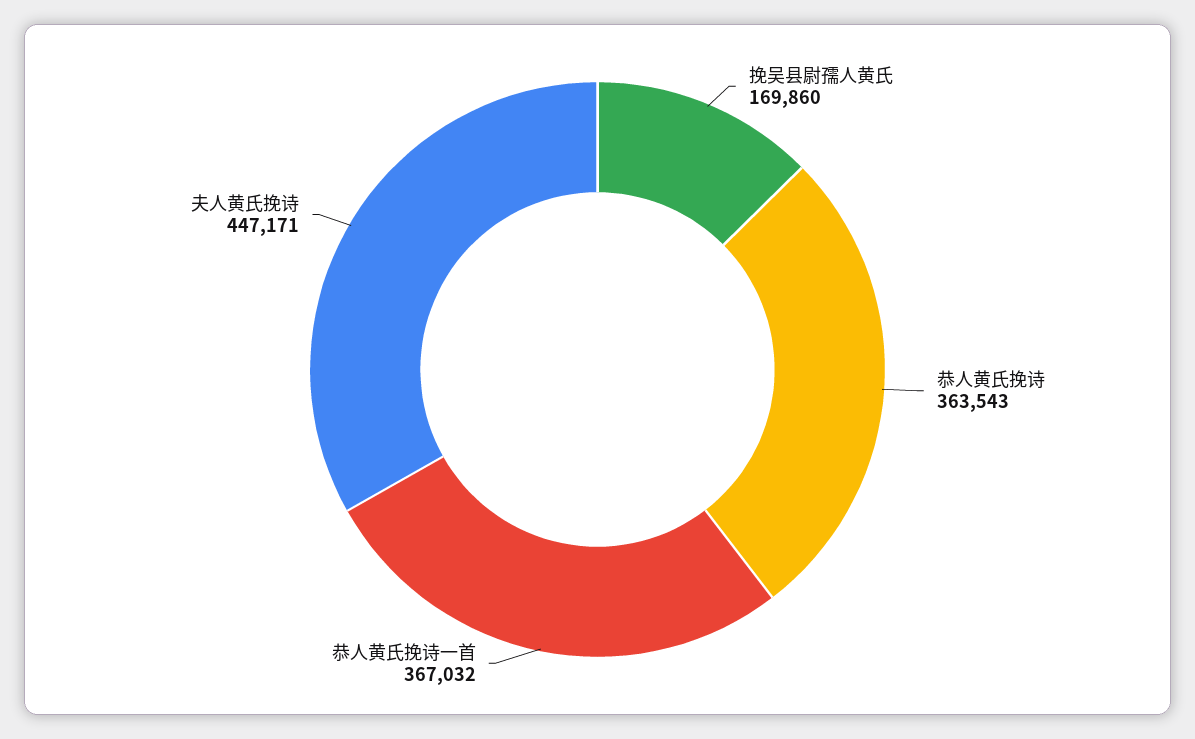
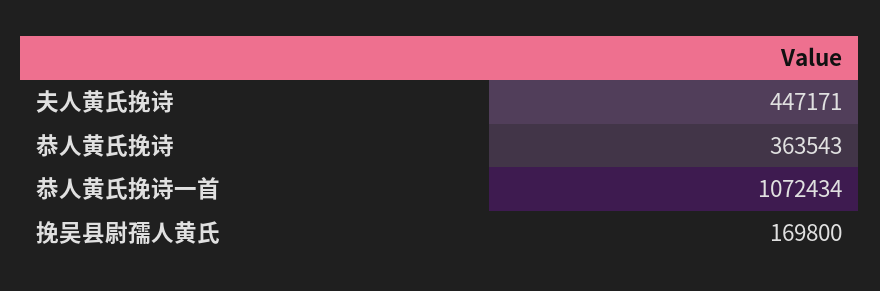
挽吴县尉孺人黄氏: 169860 -> 169800
恭人黄氏挽诗一首: 367032 -> 1072434

